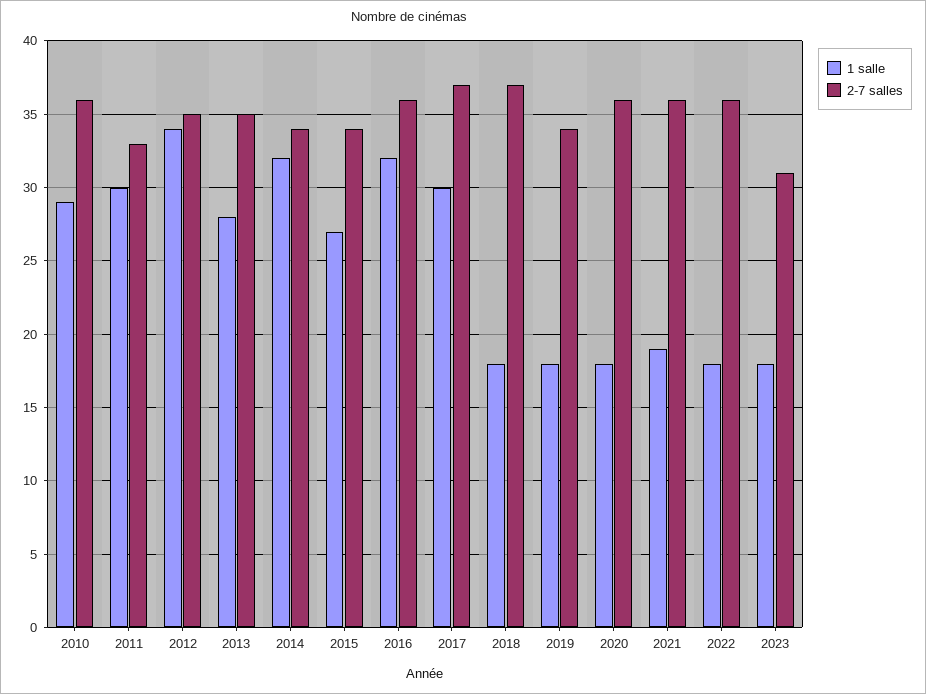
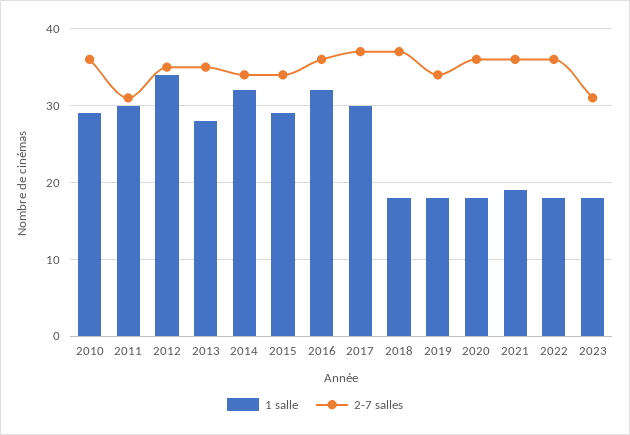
2-7 salles, 2011: 33 -> 31
1 salle, 2015: 27 -> 29

